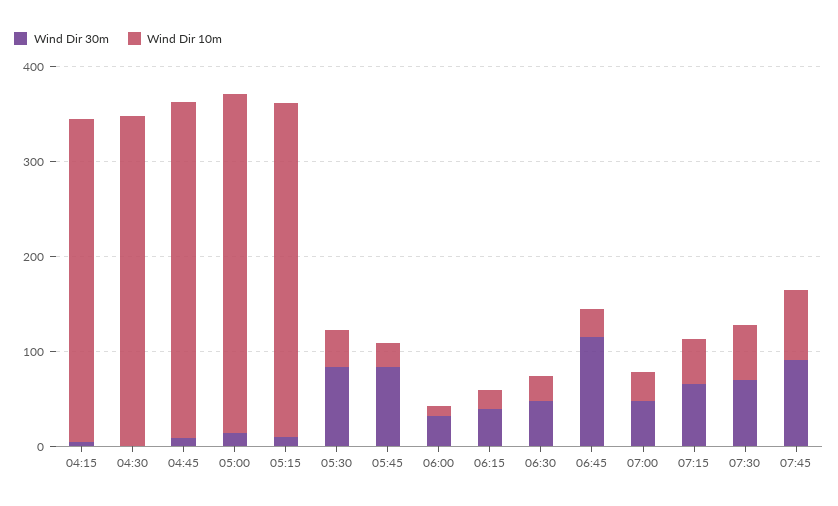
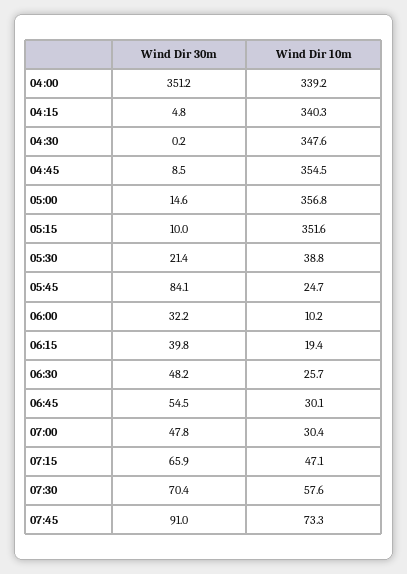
Wind Dir 30m, 05:30: 80 -> 21.4
Wind Dir 30m, 06:45: 120 -> 54.5
Wind Dir 30m, 04:00: none -> 351.2
Wind Dir 10m, 04:00: none -> 339.2

